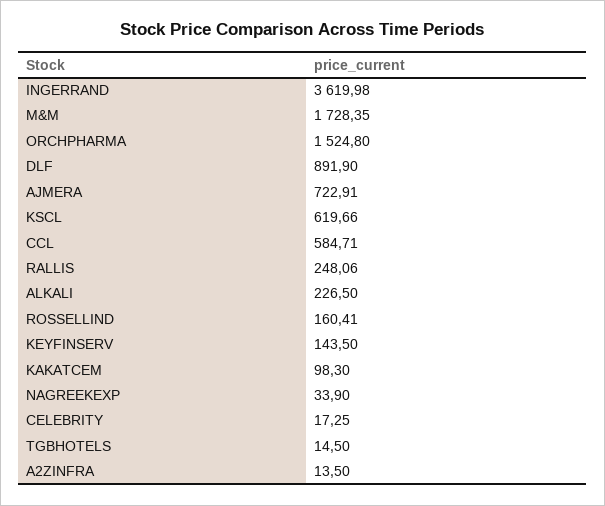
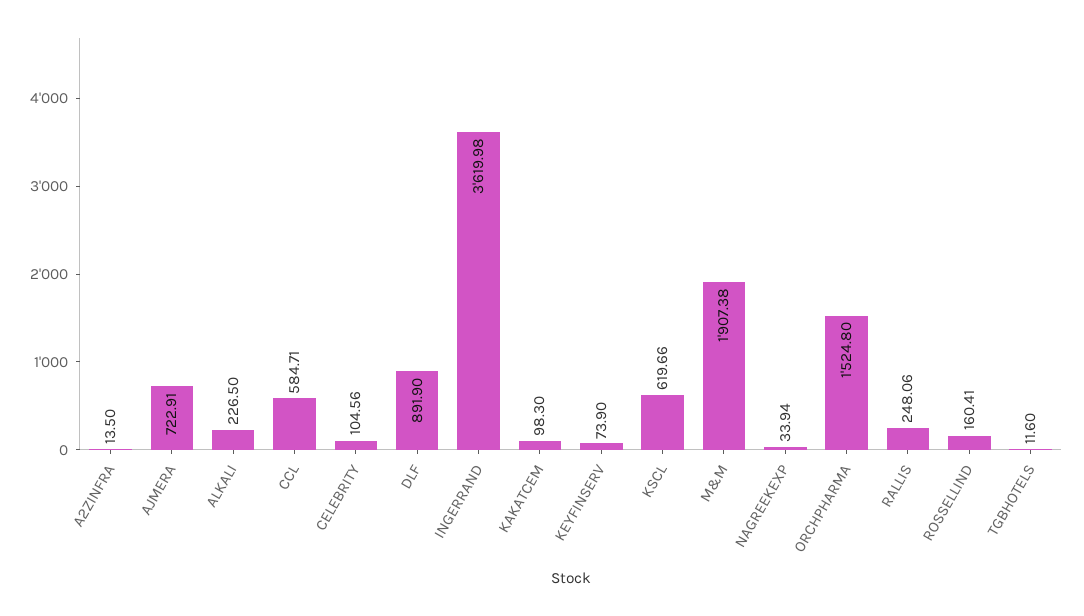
M&M: 1728.35 -> 1907.38
KEYFINSERV: 143.5 -> 73.9
NAGREEKEXP: 33.9 -> 33.94
CELEBRITY: 17.25 -> 104.56
TGBHOTELS: 14.5 -> 11.6

